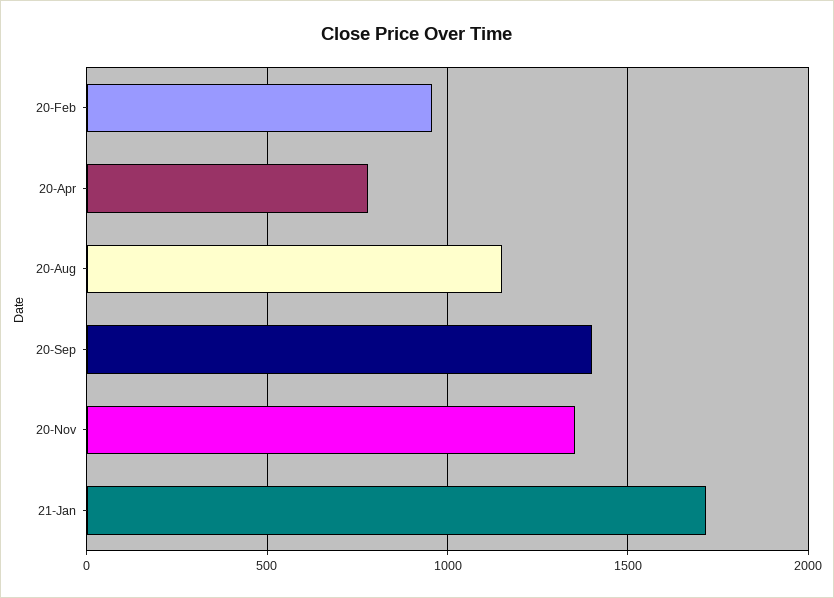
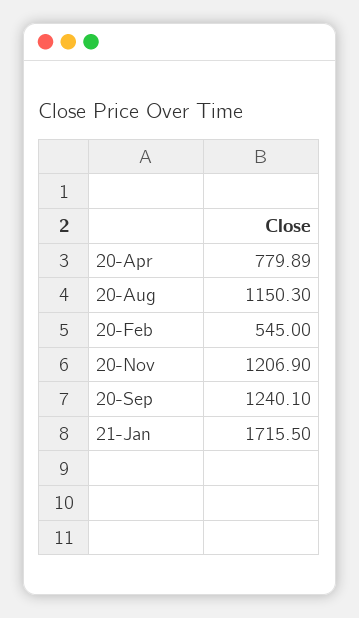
20-Feb: 950 -> 545
20-Sep: 1400 -> 1240.1
20-Nov: 1350 -> 1206.9

